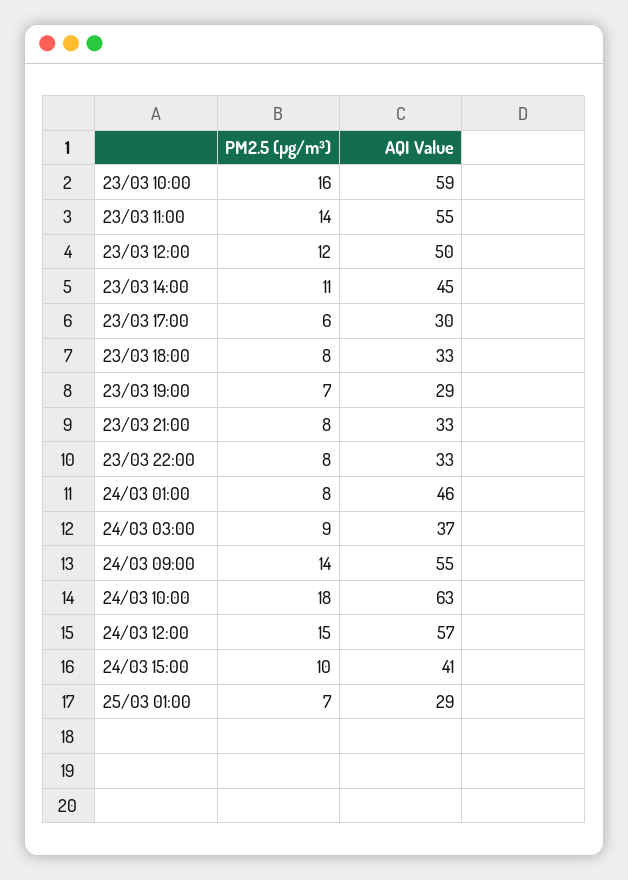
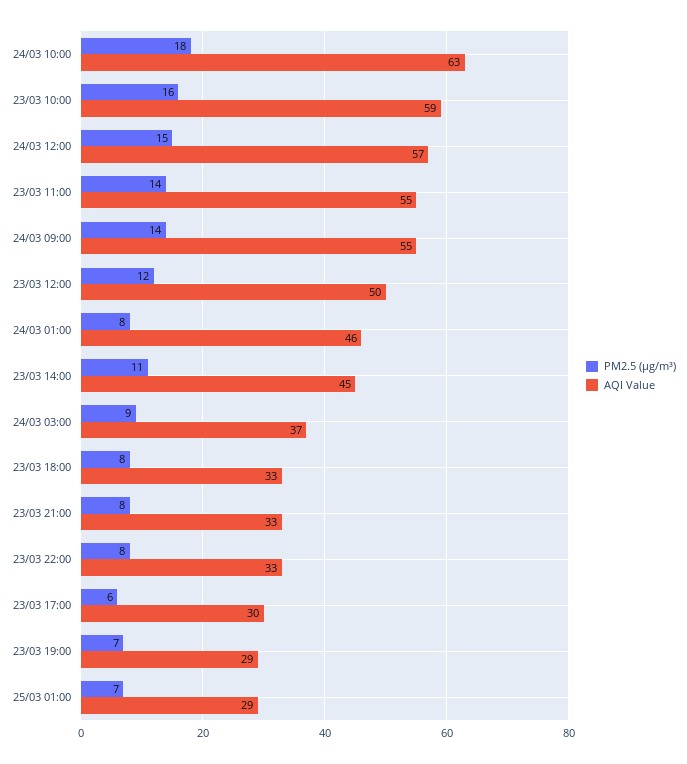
PM2.5 (µg/m³), 24/03 15:00: 10 -> none
AQI Value, 24/03 15:00: 41 -> none

